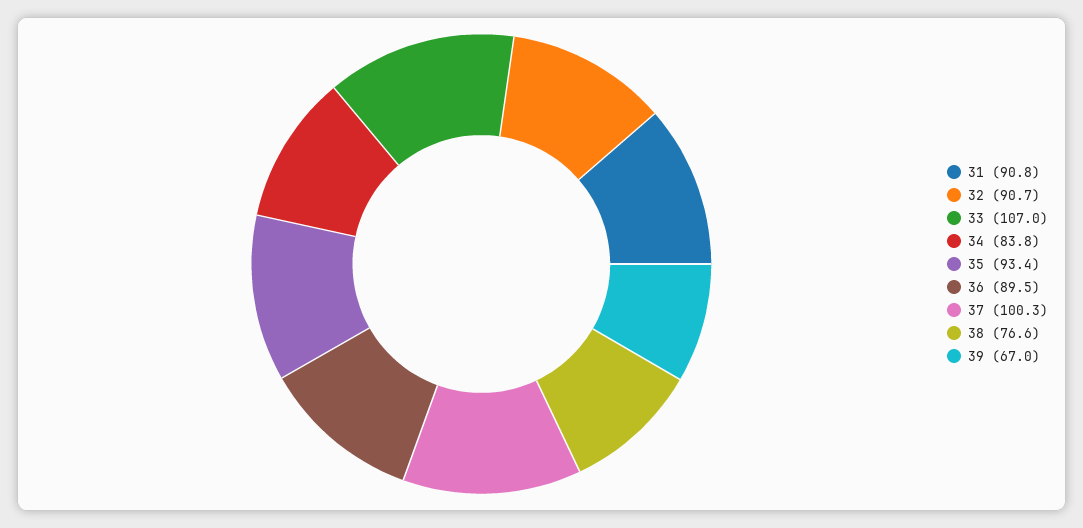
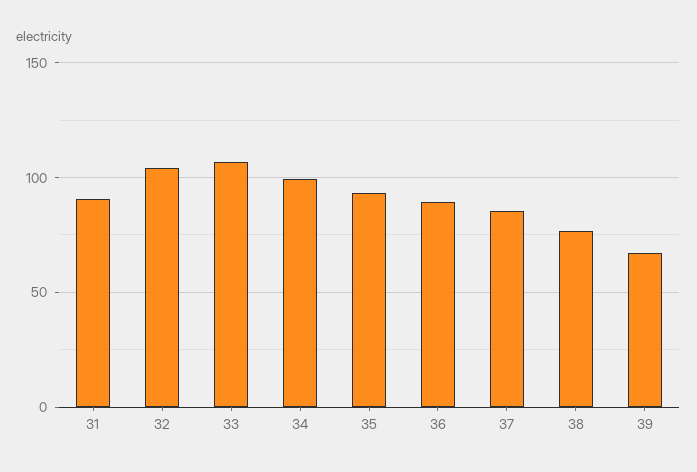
32: 90.7 -> 105
34: 83.8 -> 100
37: 100.3 -> 85

